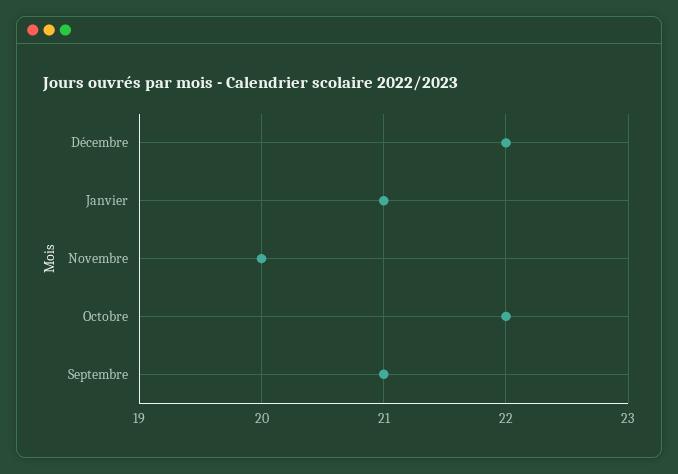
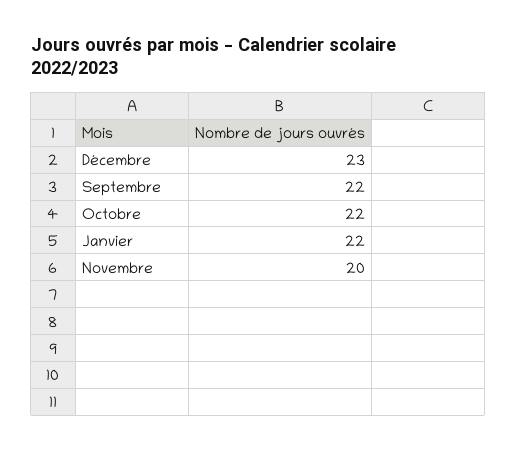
Décembre: 22 -> 23
Janvier: 21 -> 22
Septembre: 21 -> 22

